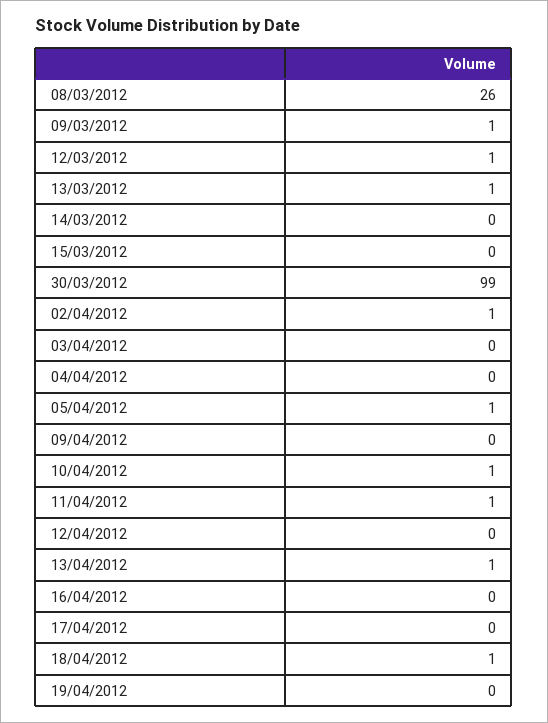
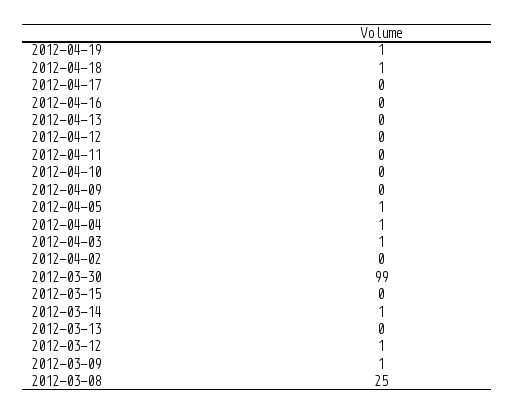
08/03/2012: 26 -> 25
13/03/2012: 1 -> 0
14/03/2012: 0 -> 1
02/04/2012: 1 -> 0
03/04/2012: 0 -> 1
04/04/2012: 0 -> 1
10/04/2012: 1 -> 0
11/04/2012: 1 -> 0
13/04/2012: 1 -> 0
19/04/2012: 0 -> 1

